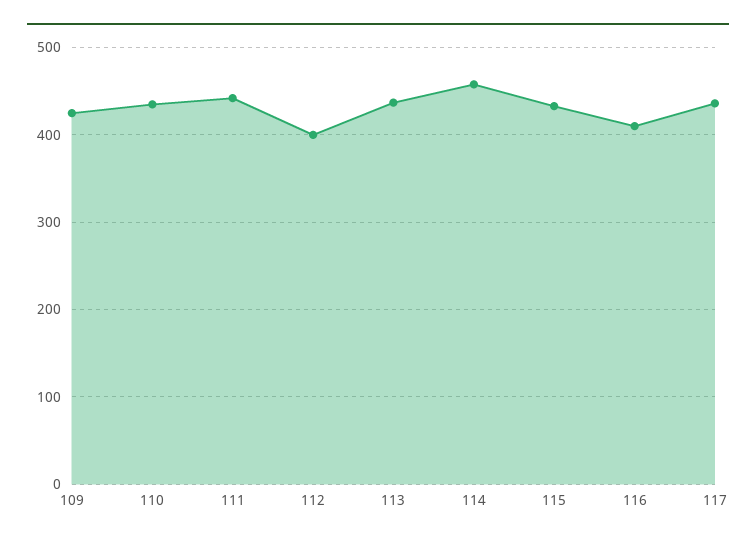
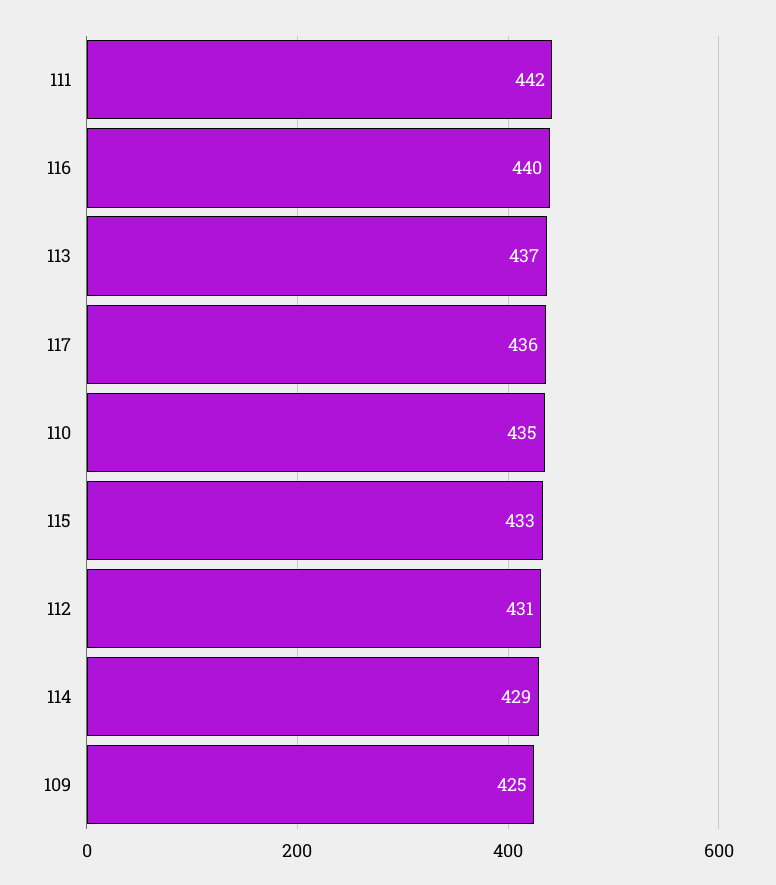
112: 400 -> 431
114: 460 -> 429
116: 410 -> 440

